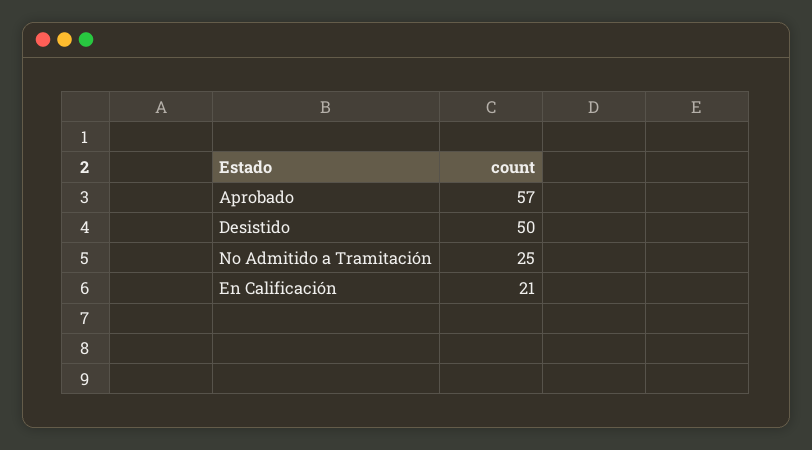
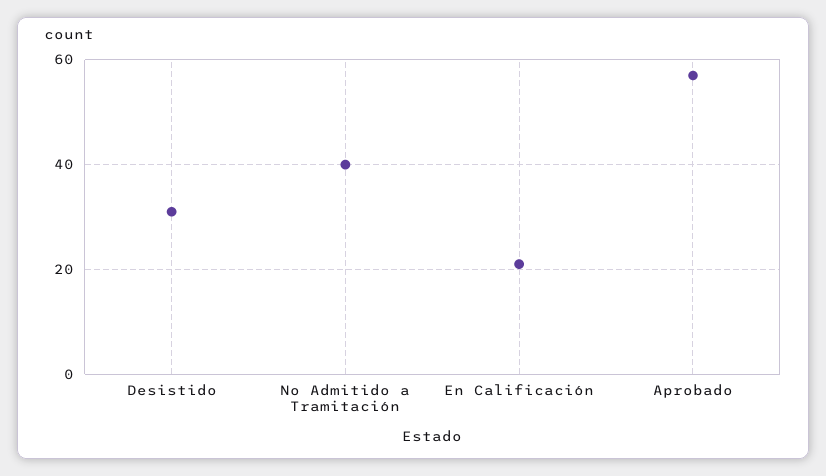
Desistido: 50 -> 30
No Admitido a Tramitación: 25 -> 40

